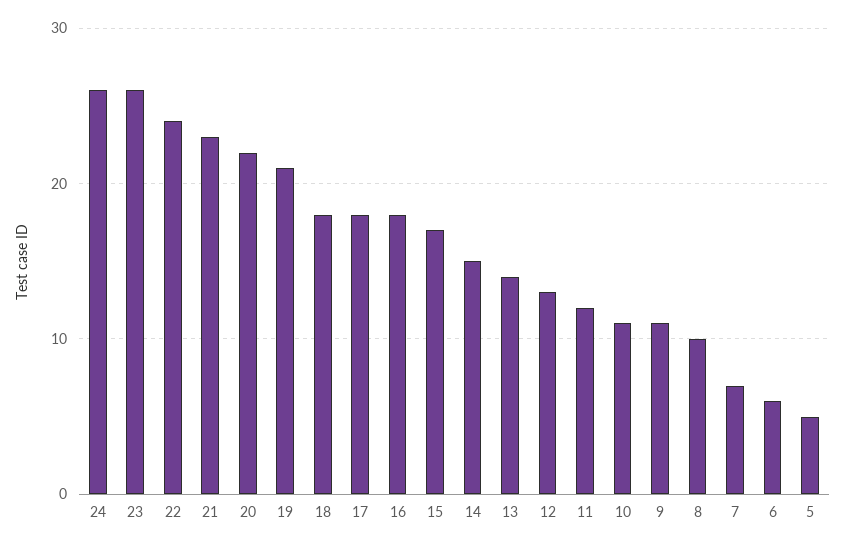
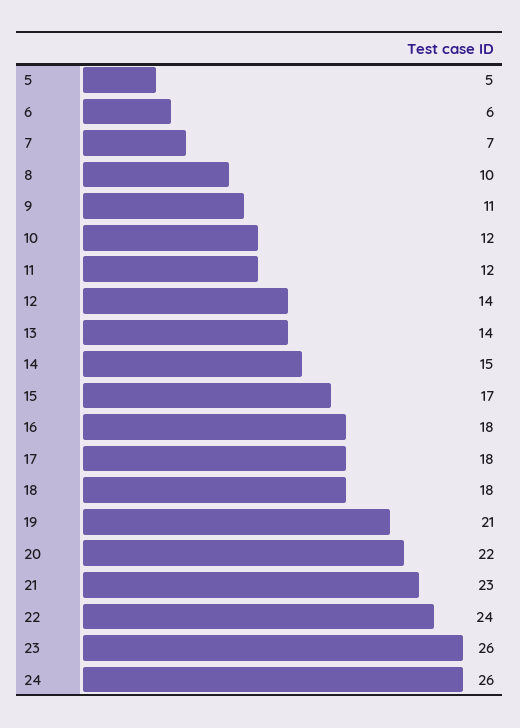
12: 13 -> 14
10: 11 -> 12

